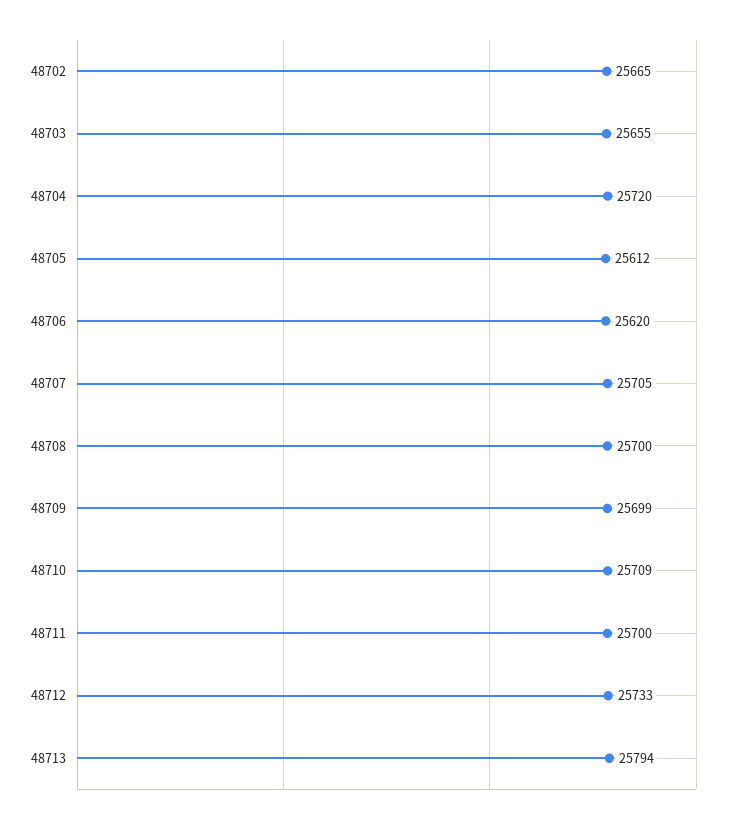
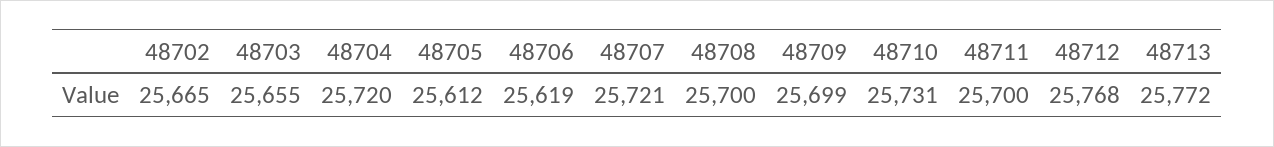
48706: 25620 -> 25619
48707: 25705 -> 25721
48710: 25709 -> 25731
48712: 25733 -> 25768
48713: 25794 -> 25772

